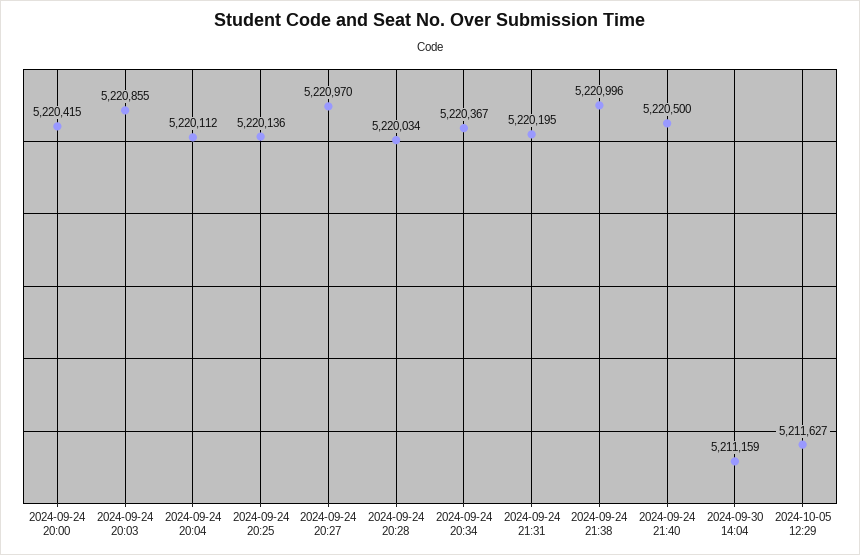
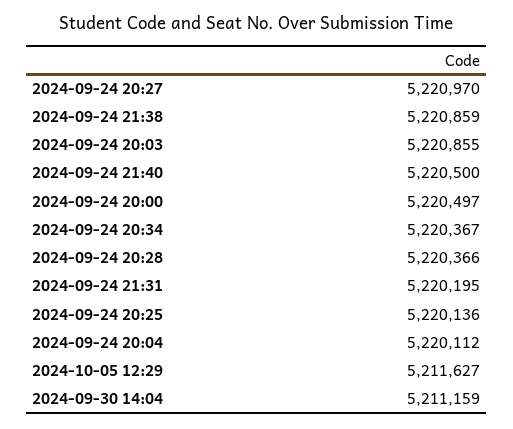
2024-09-24 20:00: 5220415 -> 5220497
2024-09-24 20:28: 5220034 -> 5220366
2024-09-24 21:38: 5220996 -> 5220859

